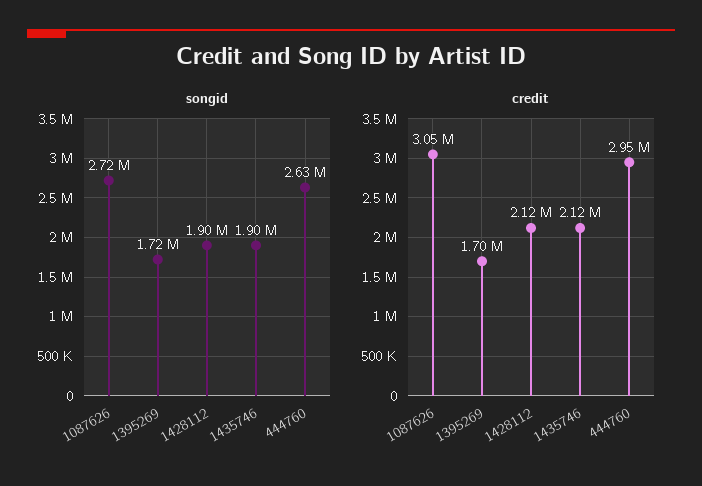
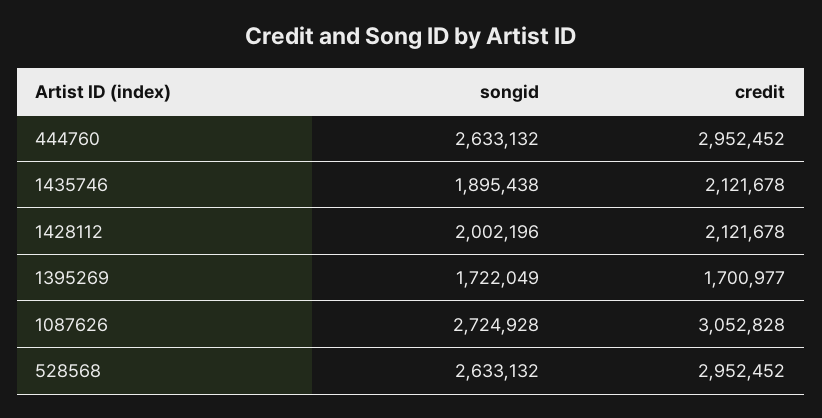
songid, 1428112: 1900000 -> 2002196
songid, 528568: none -> 2633132
credit, 528568: none -> 2952452

